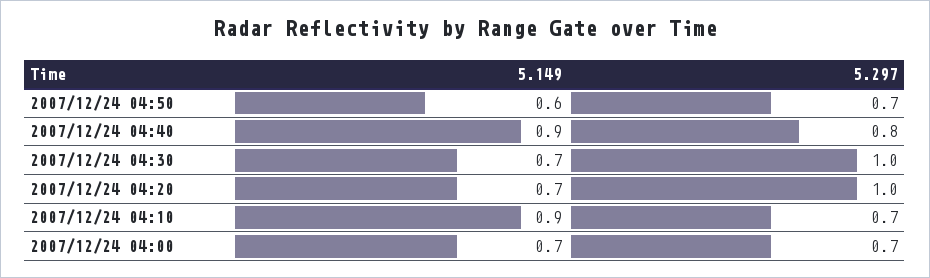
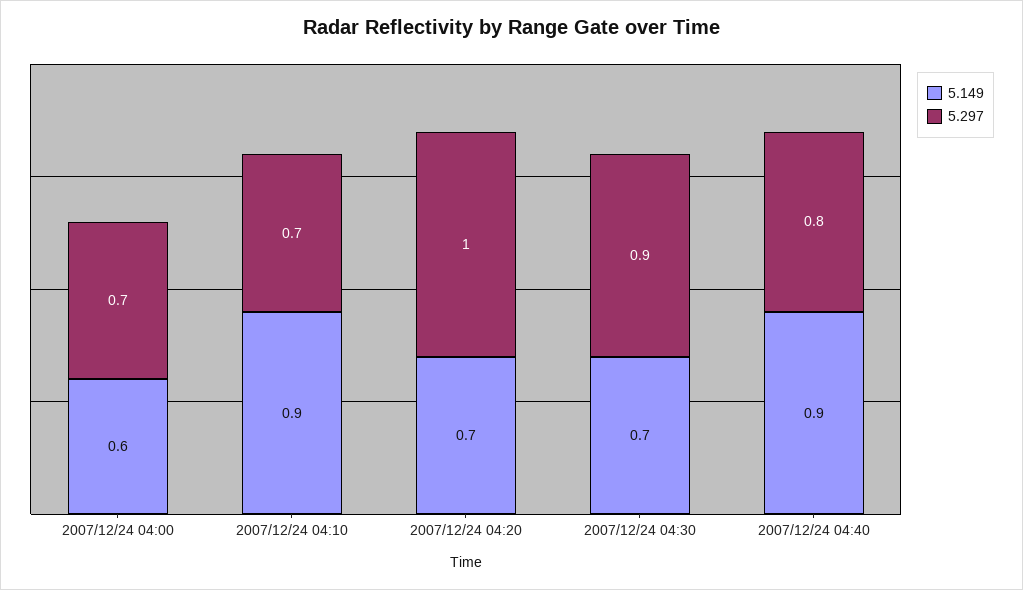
5.149, 2007/12/24 04:50: 0.6 -> none
5.297, 2007/12/24 04:50: 0.7 -> none
5.297, 2007/12/24 04:30: 1 -> 0.9
5.149, 2007/12/24 04:00: 0.7 -> 0.6

